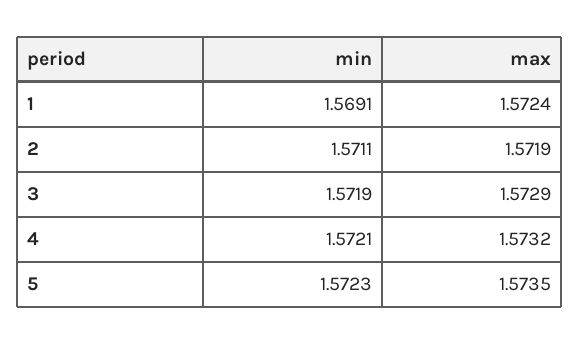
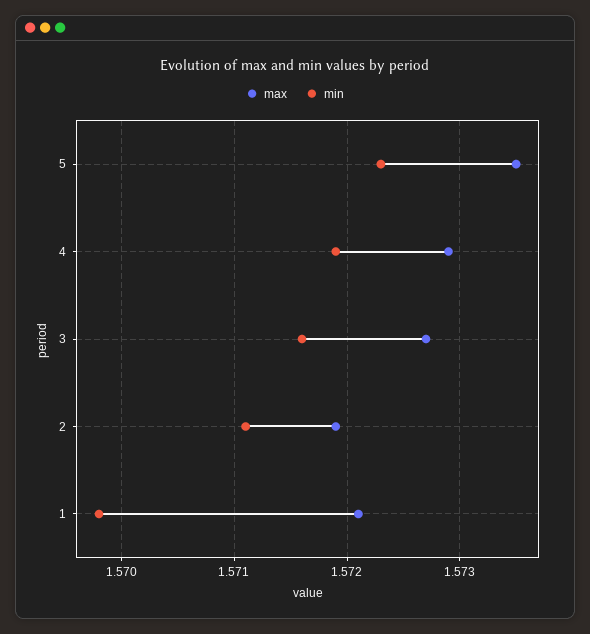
min, 1: 1.5691 -> 1.5698
max, 1: 1.5724 -> 1.5721
min, 3: 1.5719 -> 1.5716
max, 3: 1.5729 -> 1.5727
min, 4: 1.5721 -> 1.5719
max, 4: 1.5732 -> 1.5729

